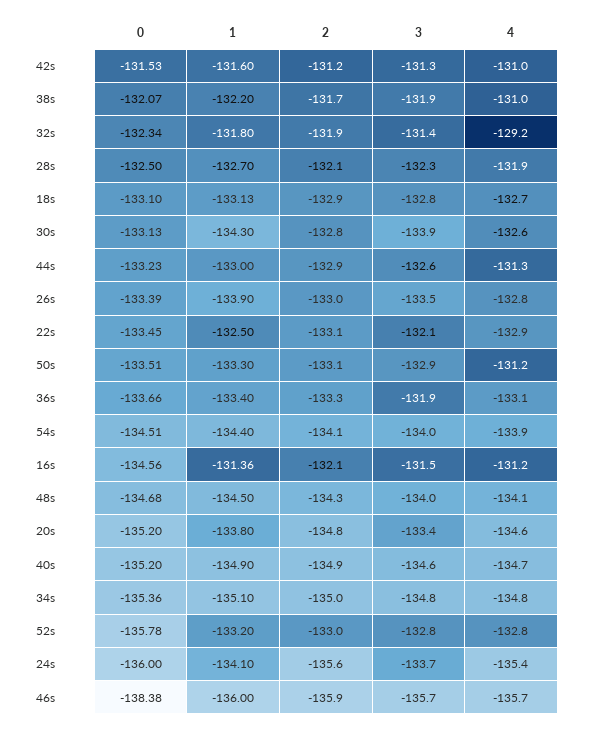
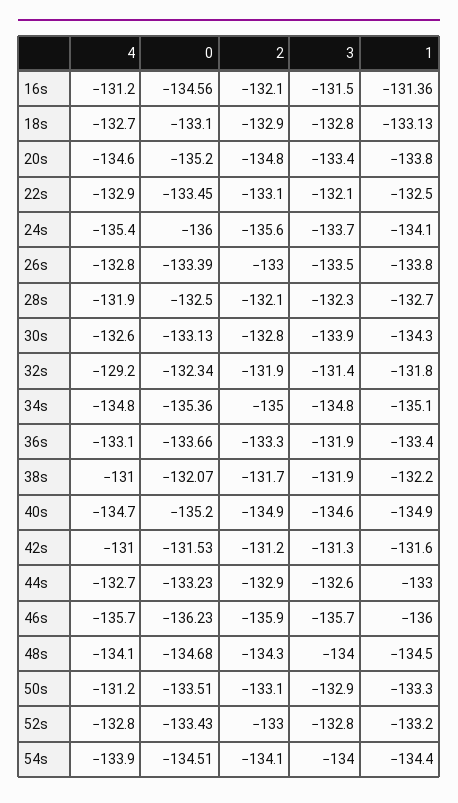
4, 44s: -131.3 -> -132.7
1, 26s: -133.9 -> -133.8
0, 52s: -135.78 -> -133.43
0, 46s: -138.38 -> -136.23

